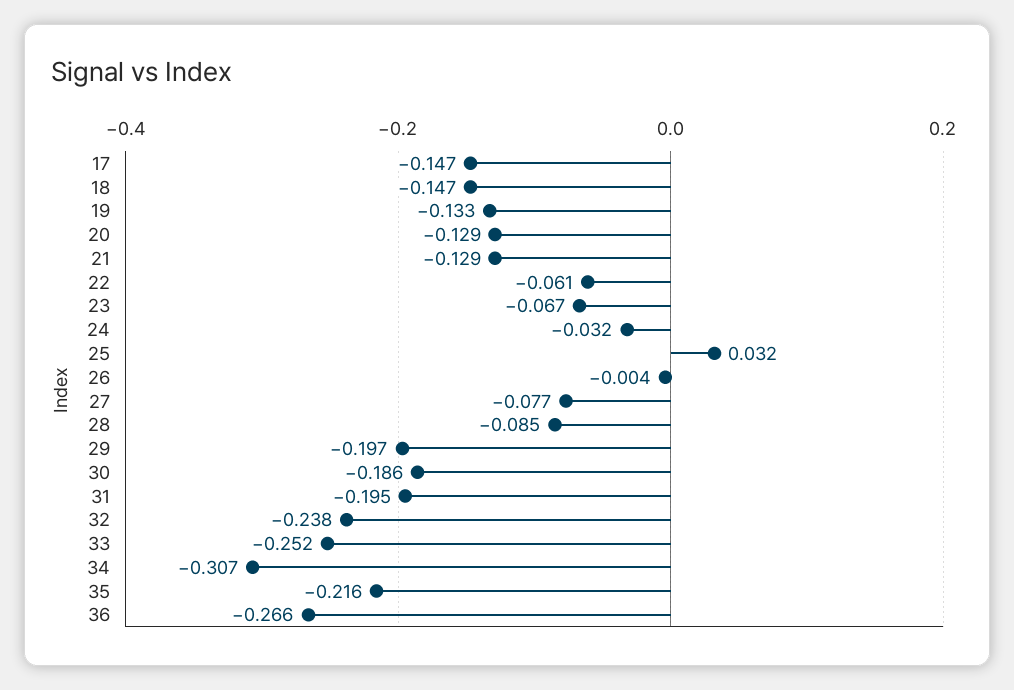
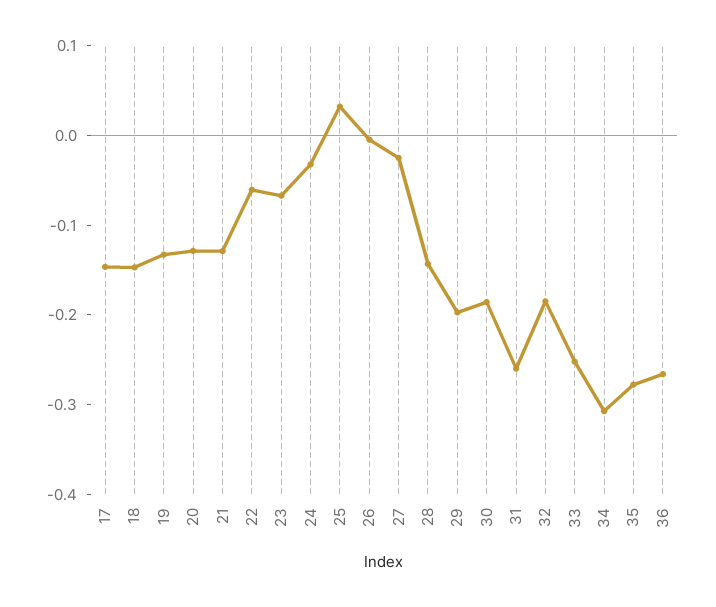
27: -0.077 -> -0.02
28: -0.085 -> -0.14
31: -0.195 -> -0.26
32: -0.238 -> -0.18
35: -0.216 -> -0.28

